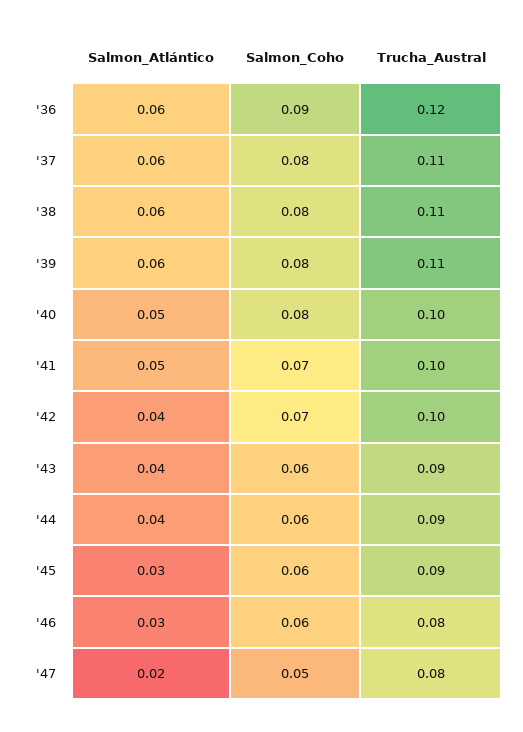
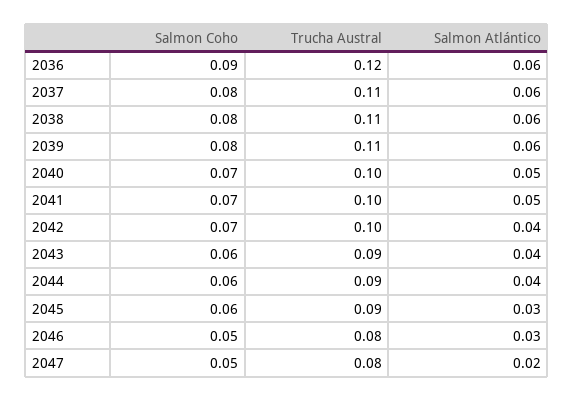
Salmon_Coho, '40: 0.08 -> 0.07
Salmon_Coho, '46: 0.06 -> 0.05

